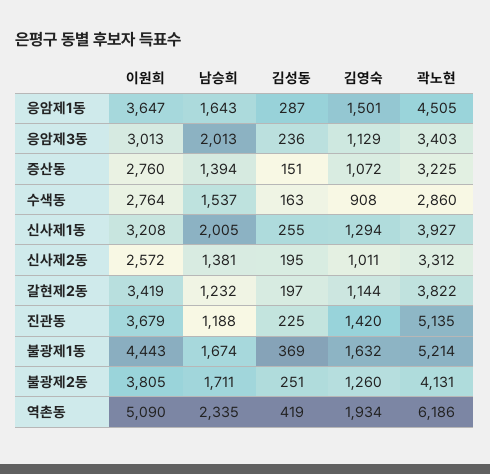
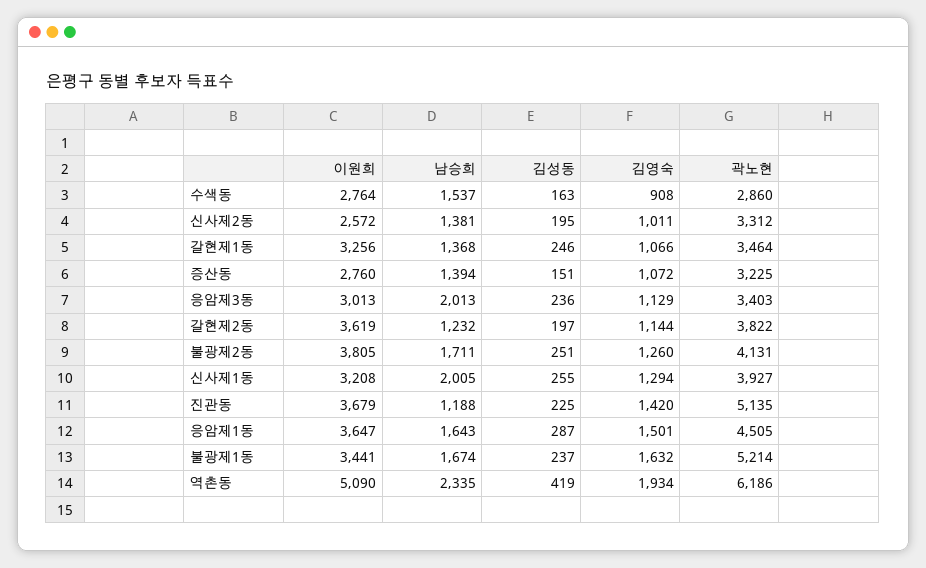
이원희, 갈현제2동: 3419 -> 3619
이원희, 불광제1동: 4443 -> 3441
김성동, 불광제1동: 369 -> 237
이원희, 갈현제1동: none -> 3256
남승희, 갈현제1동: none -> 1368
김성동, 갈현제1동: none -> 246
김영숙, 갈현제1동: none -> 1066
곽노현, 갈현제1동: none -> 3464

